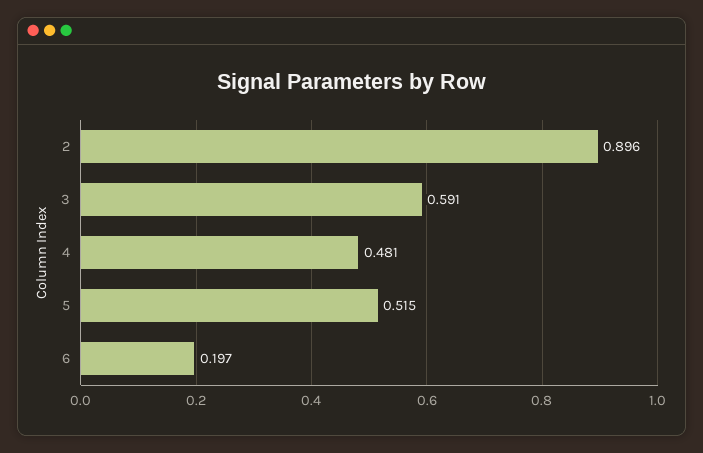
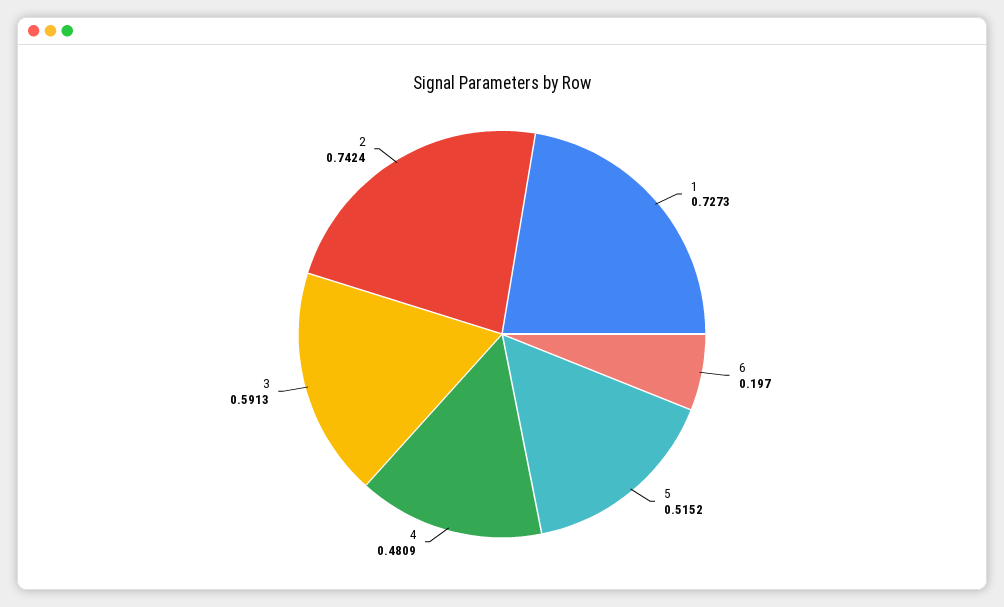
2: 0.896 -> 0.7424
1: none -> 0.7273

